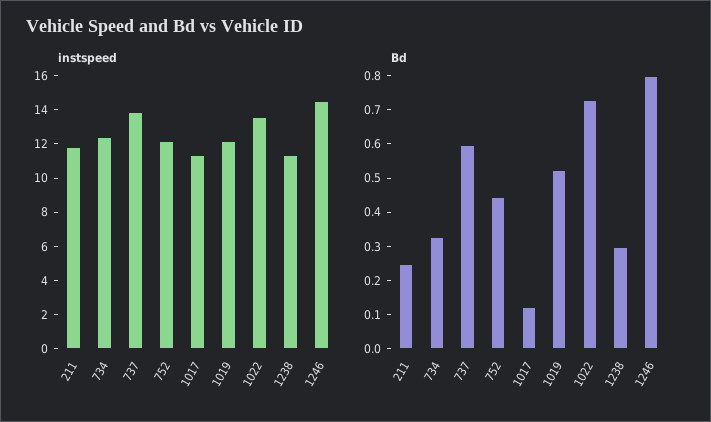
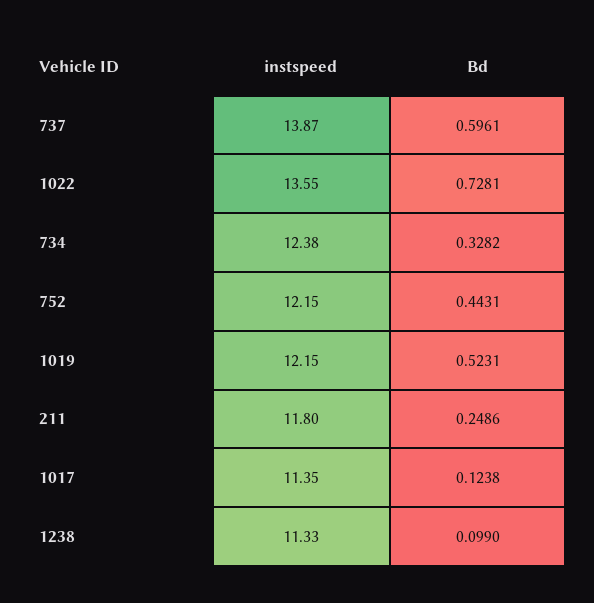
instspeed, 1246: 14.5 -> none
Bd, 1238: 0.3 -> 0.099
Bd, 1246: 0.8 -> none

